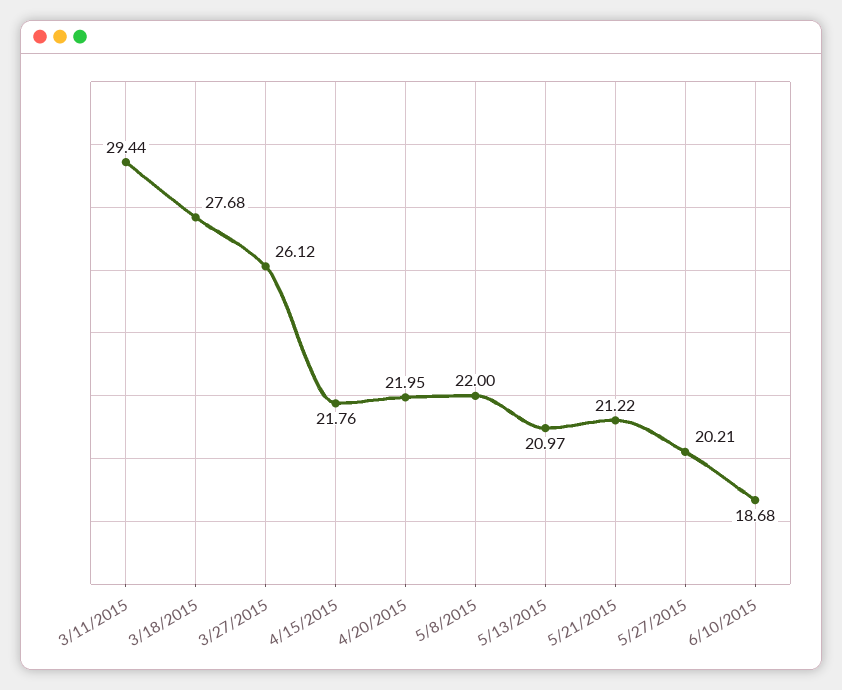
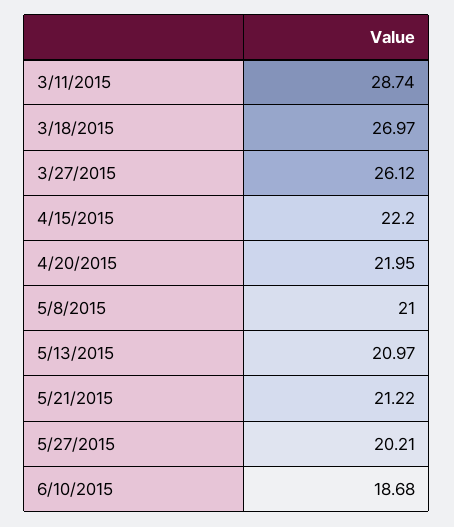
3/11/2015: 29.44 -> 28.74
3/18/2015: 27.68 -> 26.97
4/15/2015: 21.76 -> 22.2
5/8/2015: 22 -> 21

